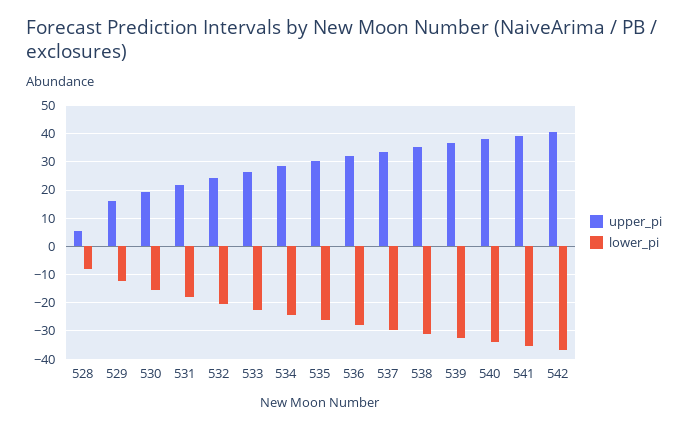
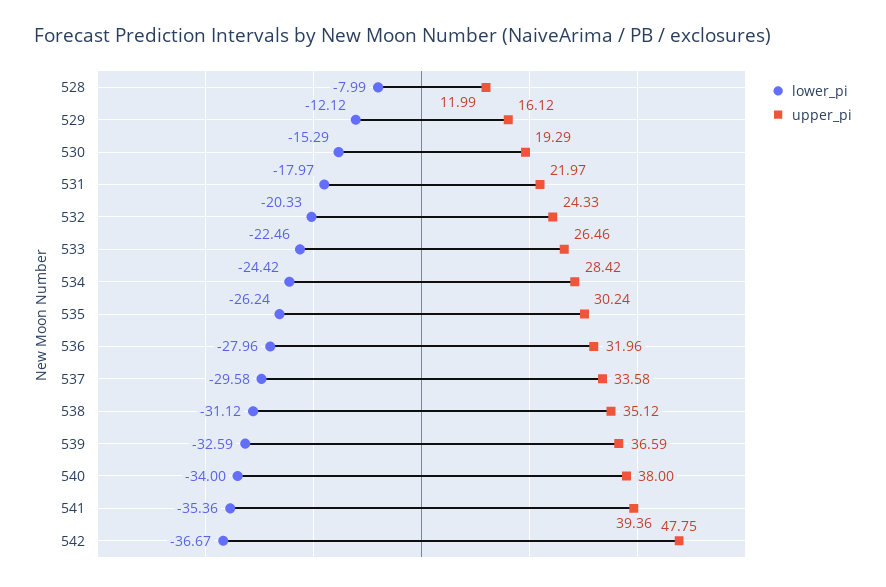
upper_pi, 528: 5 -> 11.99
upper_pi, 542: 40 -> 47.75

